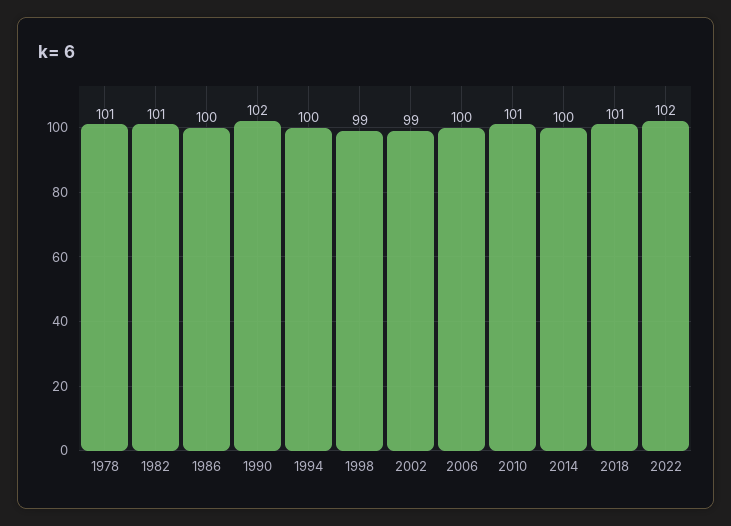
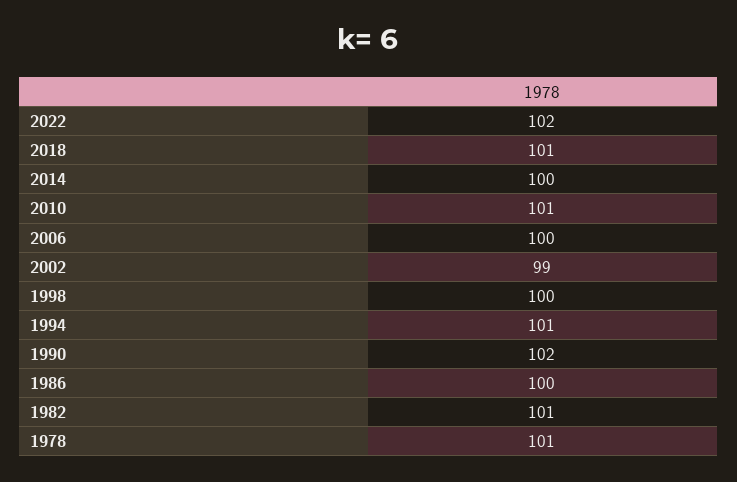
1994: 100 -> 101
1998: 99 -> 100

